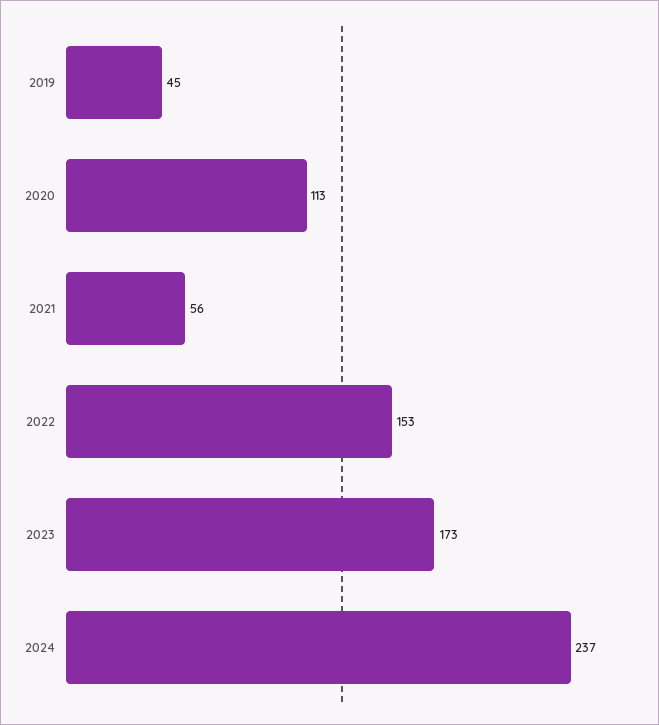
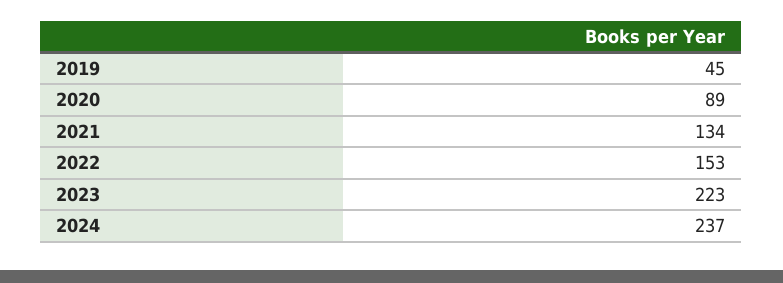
2020: 113 -> 89
2021: 56 -> 134
2023: 173 -> 223

